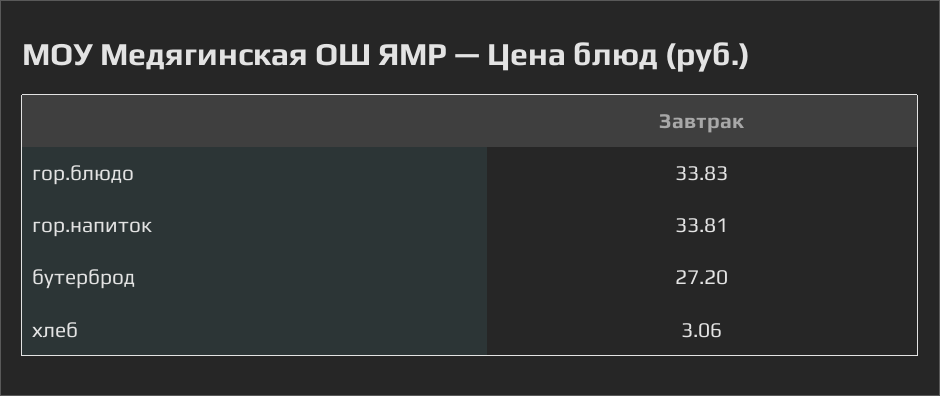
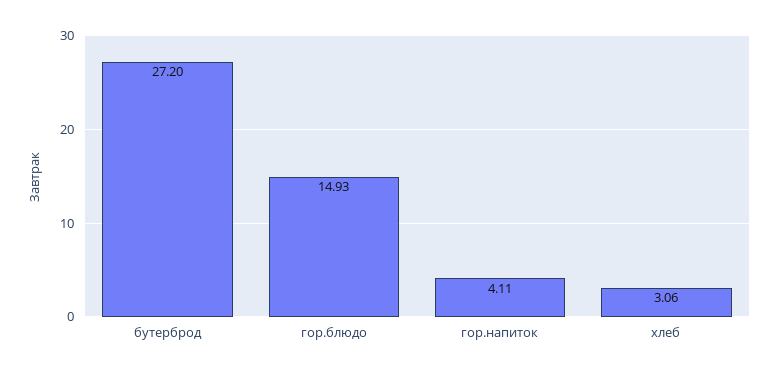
гор.блюдо: 33.83 -> 14.93
гор.напиток: 33.81 -> 4.11

